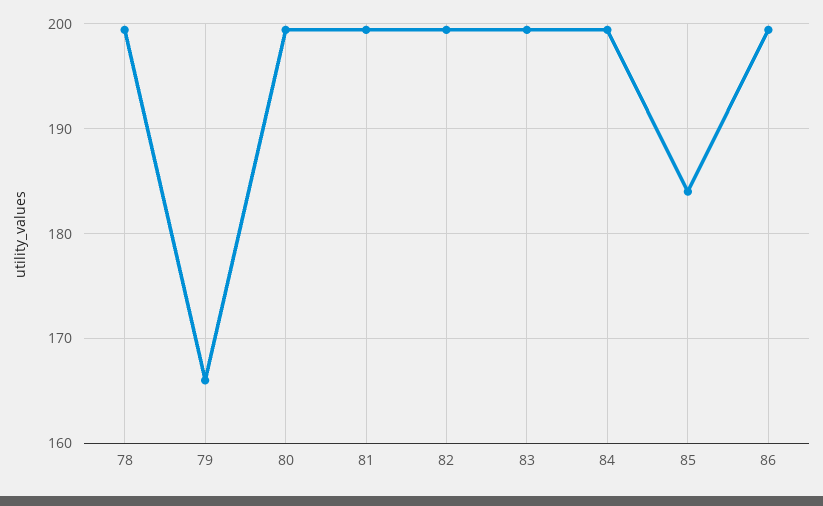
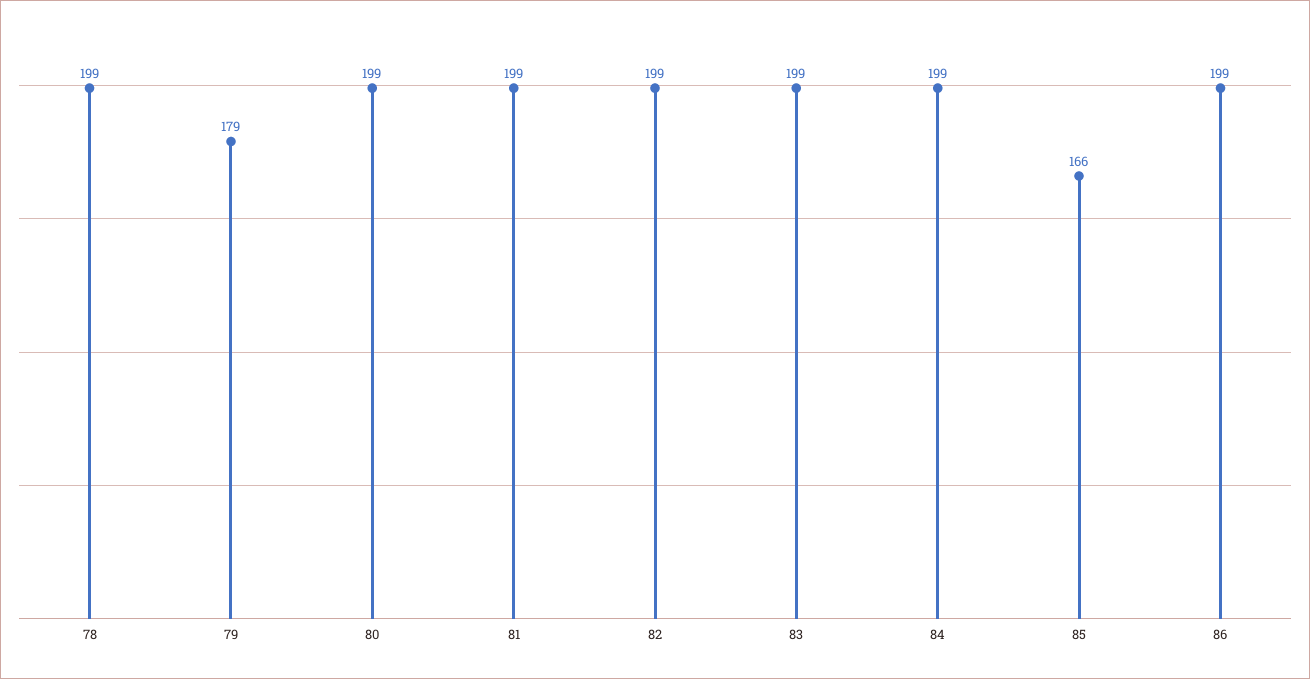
79: 166 -> 179
85: 184 -> 166

